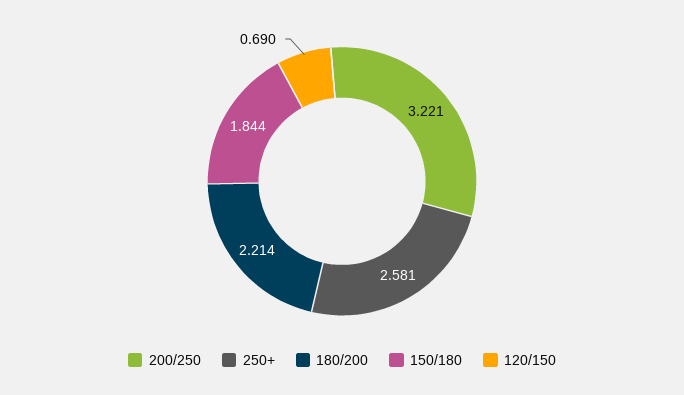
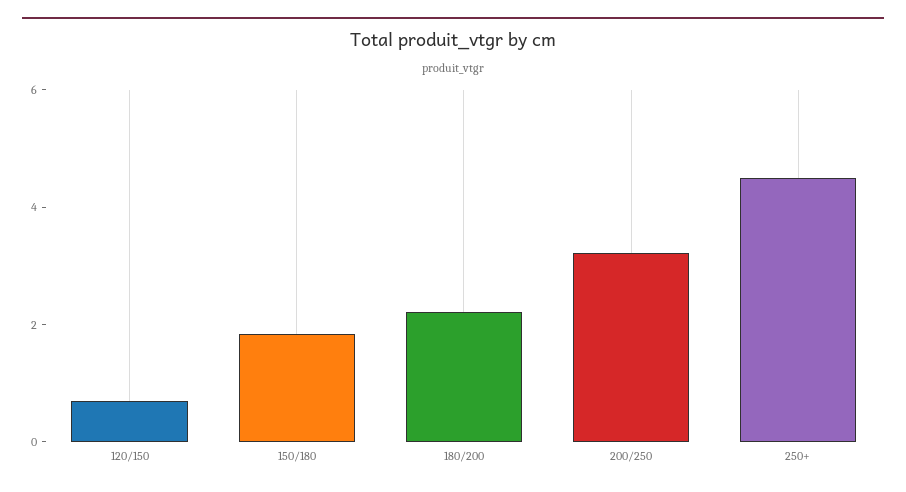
250+: 2.581 -> 4.5

